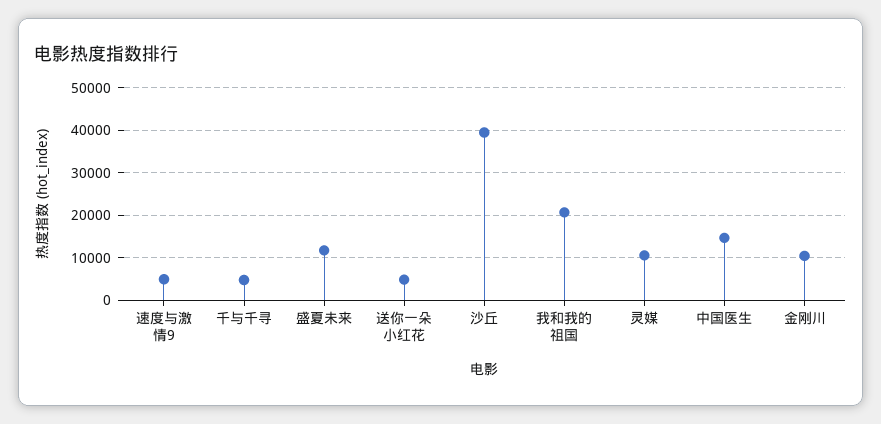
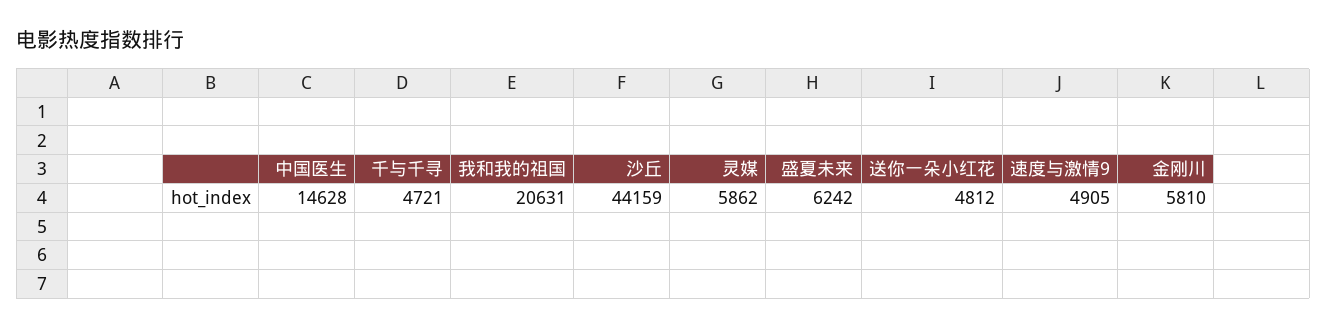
盛夏未来: 12000 -> 6242
沙丘: 40000 -> 44159
灵媒: 10000 -> 5862
金刚川: 10000 -> 5810

